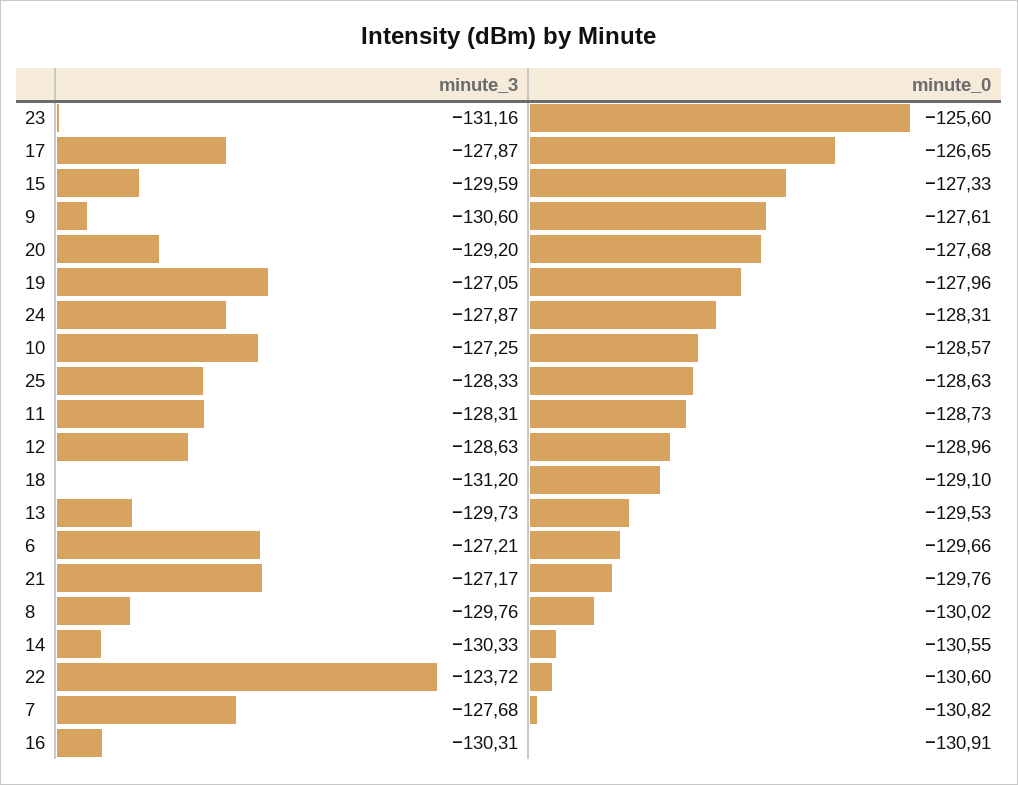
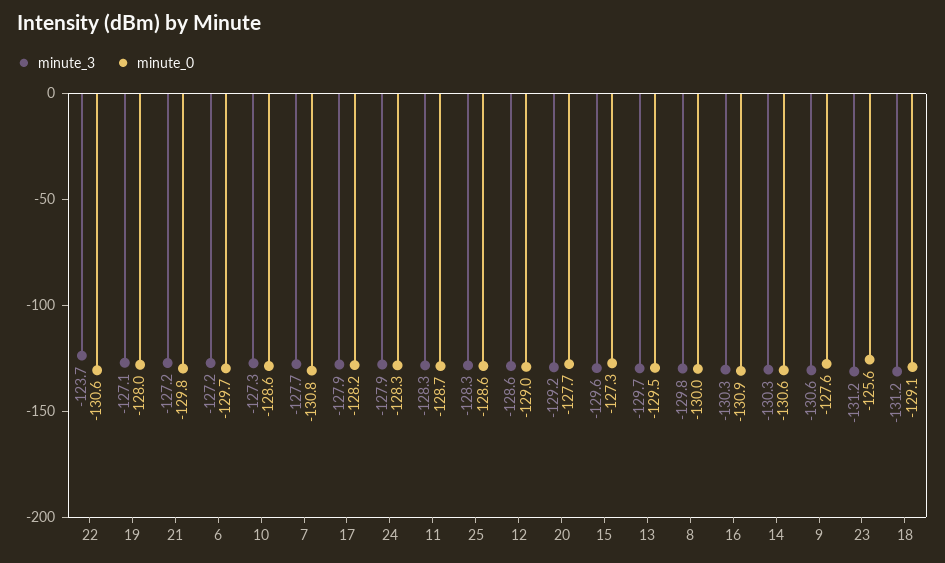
minute_0, 17: -126.65 -> -128.2

